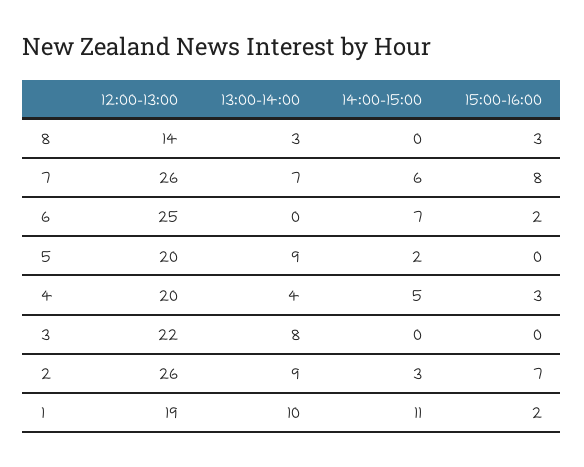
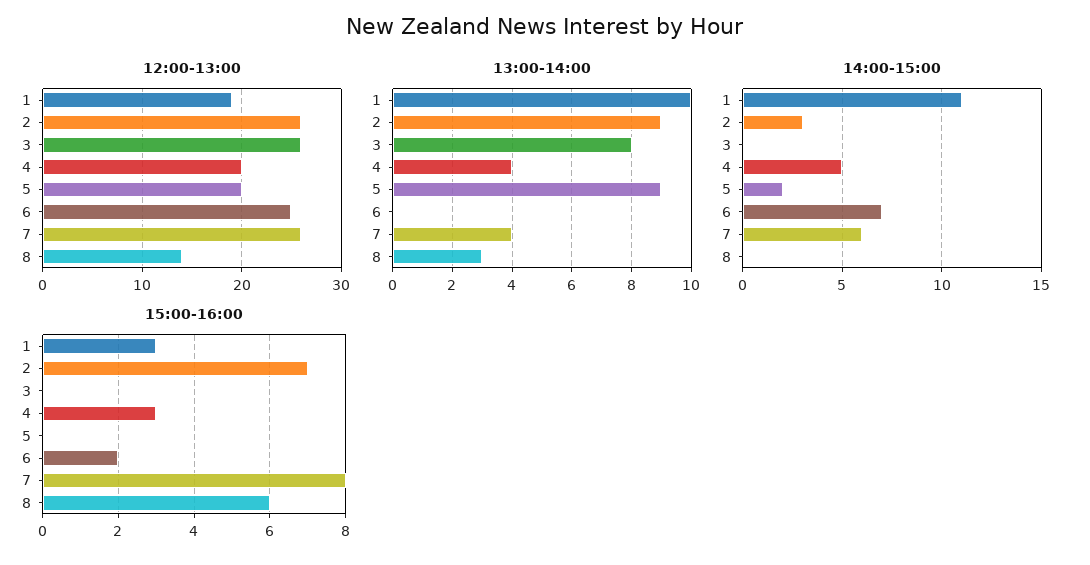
15:00-16:00, 8: 3 -> 6
13:00-14:00, 7: 7 -> 4
12:00-13:00, 3: 22 -> 26
15:00-16:00, 1: 2 -> 3

